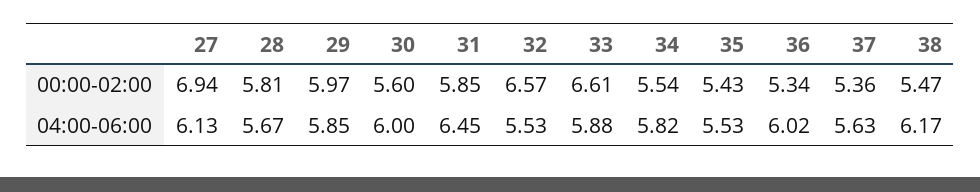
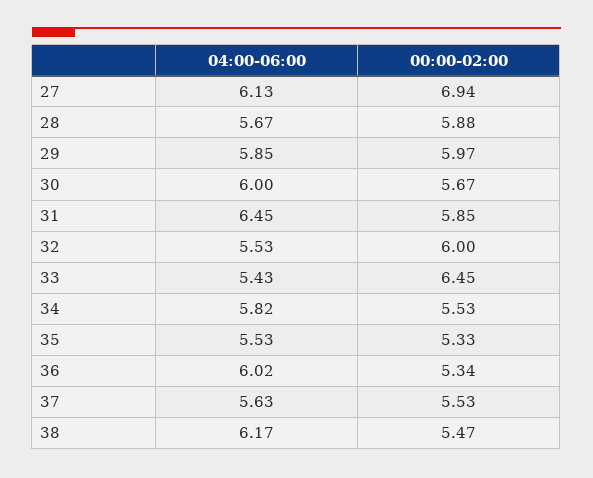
28, 00:00-02:00: 5.81 -> 5.88
30, 00:00-02:00: 5.6 -> 5.67
32, 00:00-02:00: 6.57 -> 6
33, 00:00-02:00: 6.61 -> 6.45
34, 00:00-02:00: 5.54 -> 5.53
35, 00:00-02:00: 5.43 -> 5.33
37, 00:00-02:00: 5.36 -> 5.53
33, 04:00-06:00: 5.88 -> 5.43

